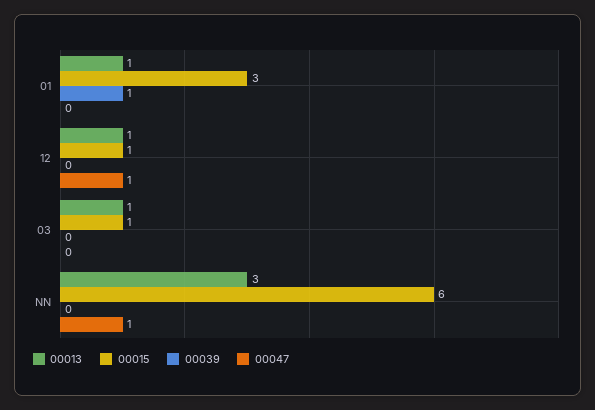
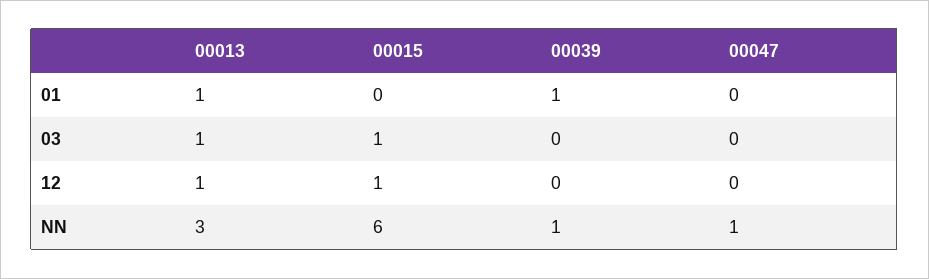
00015, 01: 3 -> 0
00047, 12: 1 -> 0
00039, NN: 0 -> 1

